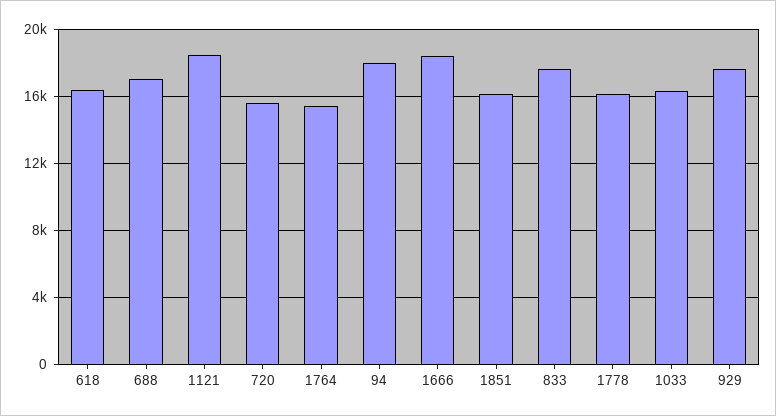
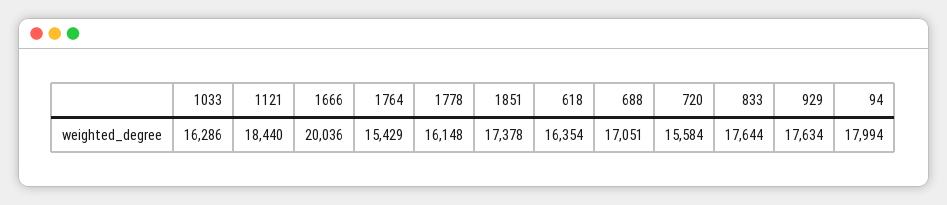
1666: 18500 -> 20036
1851: 16000 -> 17378

